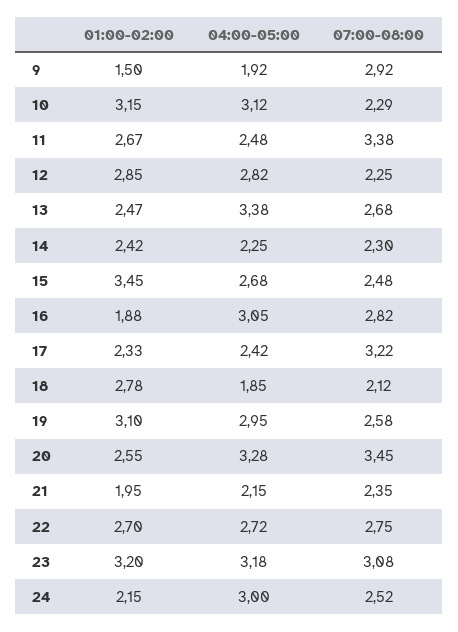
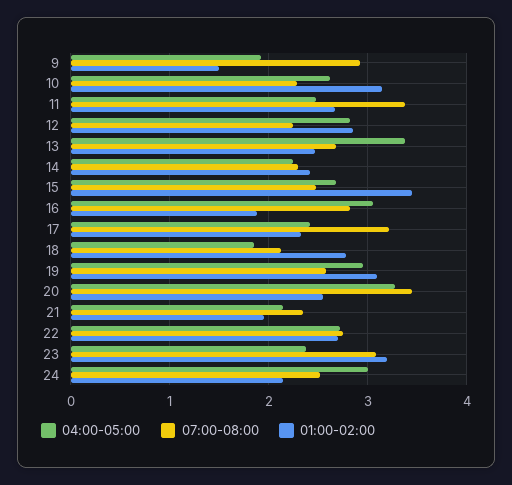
04:00-05:00, 10: 3.12 -> 2.6
04:00-05:00, 23: 3.18 -> 2.4

